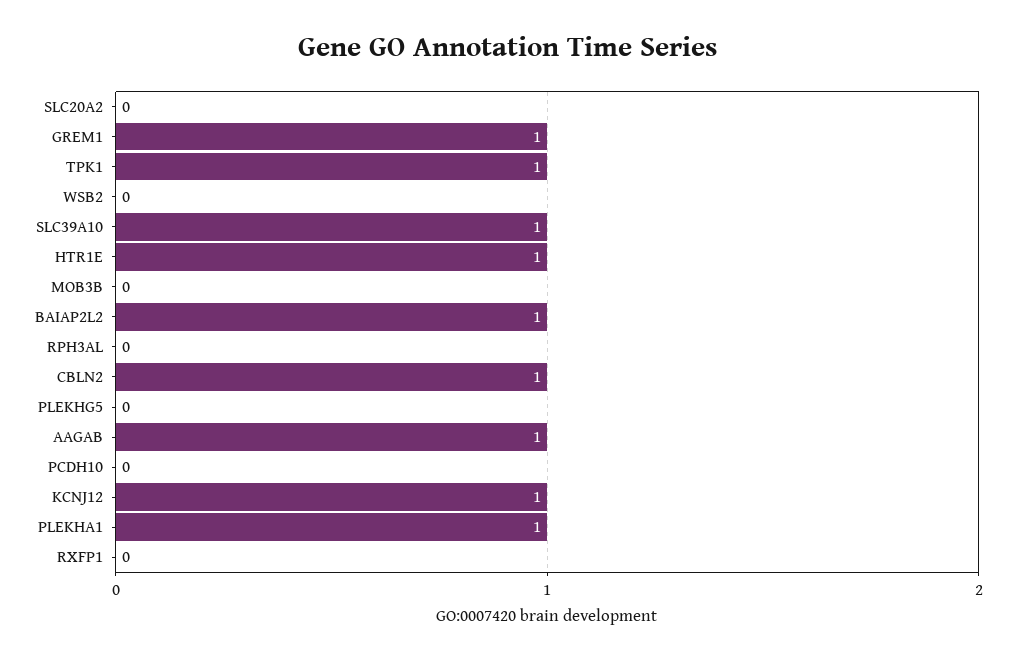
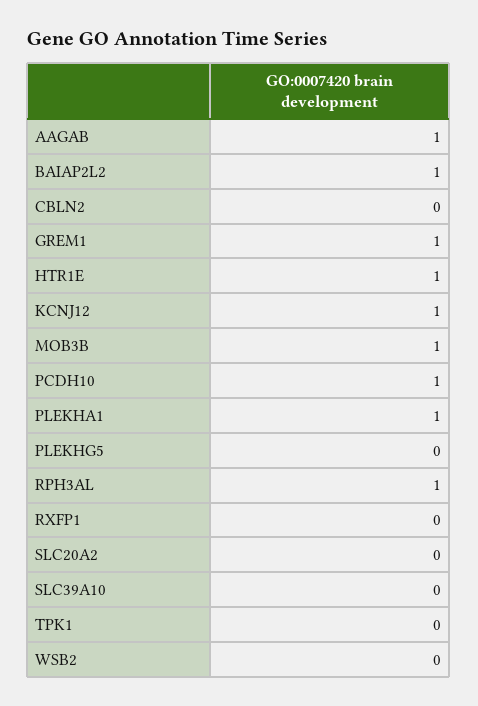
TPK1: 1 -> 0
SLC39A10: 1 -> 0
MOB3B: 0 -> 1
RPH3AL: 0 -> 1
CBLN2: 1 -> 0
PCDH10: 0 -> 1

